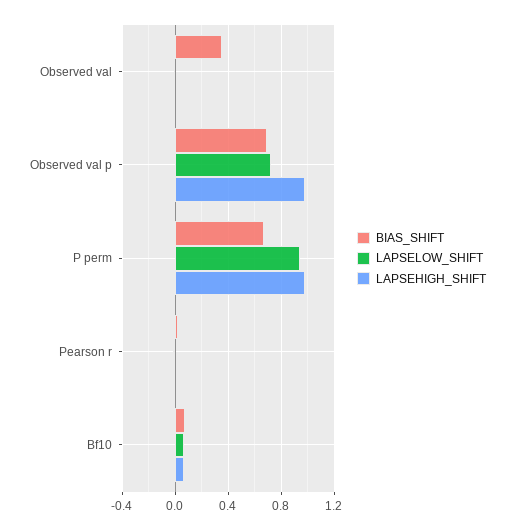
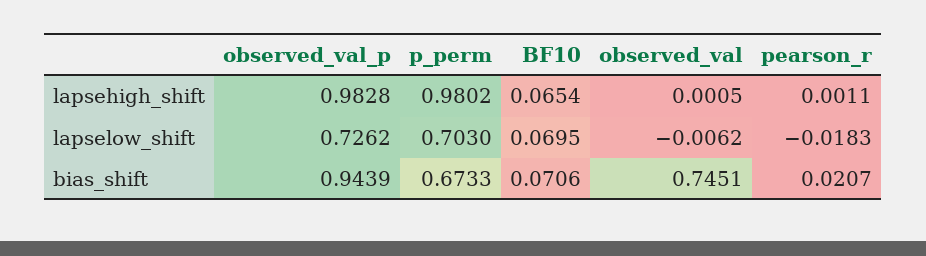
BIAS_SHIFT, Observed val: 0.35 -> 0.7451
BIAS_SHIFT, Observed val p: 0.7 -> 0.9439
LAPSELOW_SHIFT, P perm: 0.95 -> 0.703

